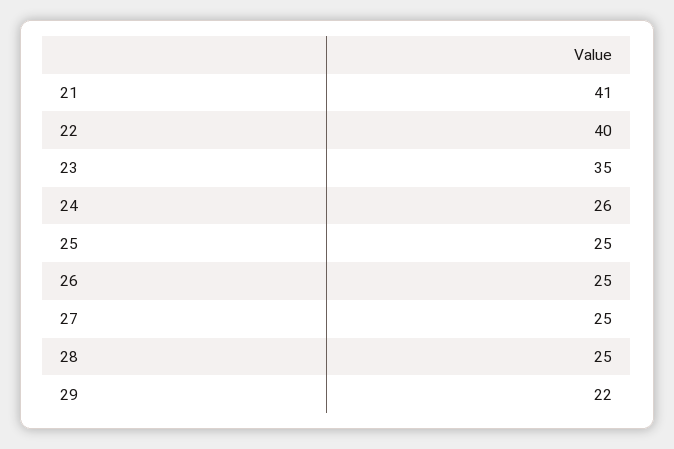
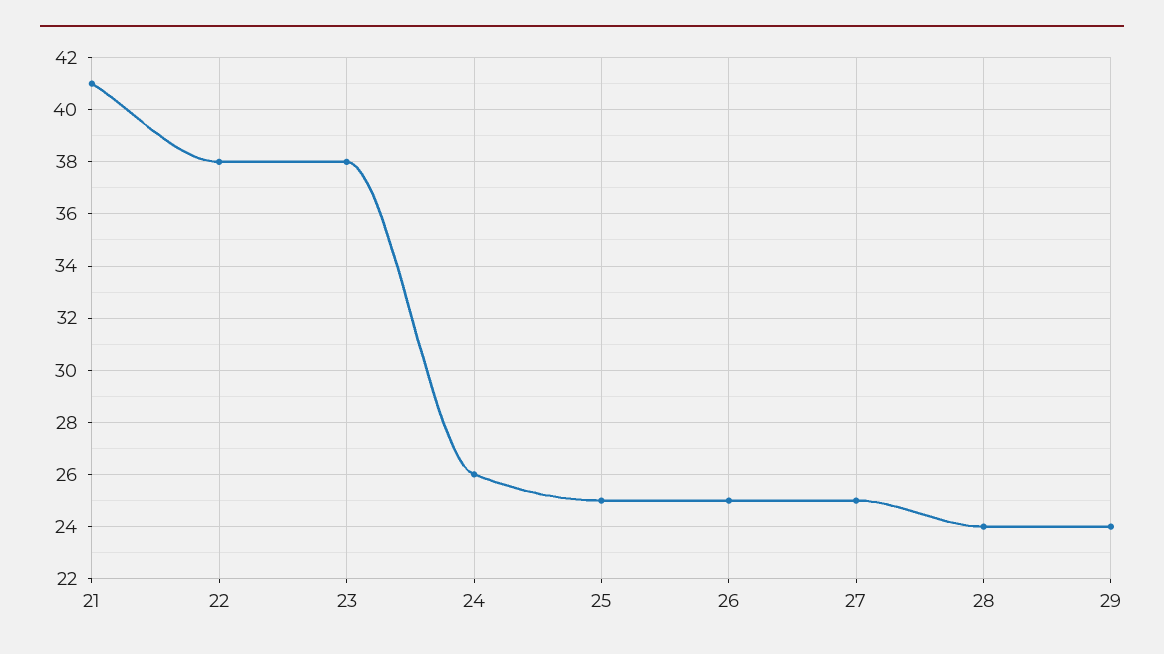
22: 40 -> 38
23: 35 -> 38
28: 25 -> 24
29: 22 -> 24

